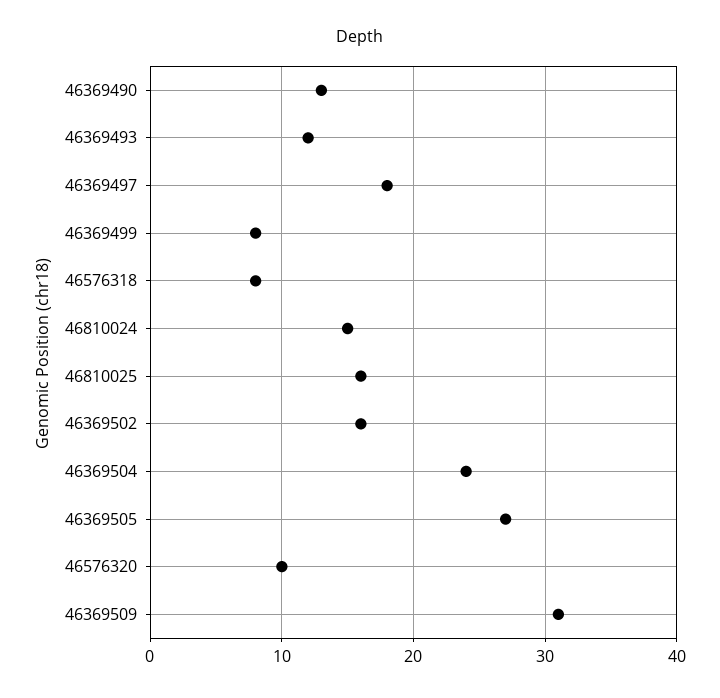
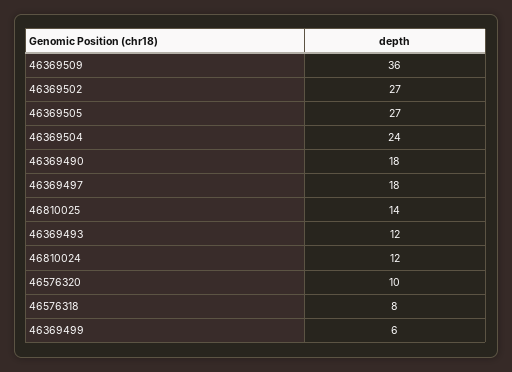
46369490: 13 -> 18
46369499: 8 -> 6
46810024: 15 -> 12
46810025: 16 -> 14
46369502: 16 -> 27
46369509: 31 -> 36

